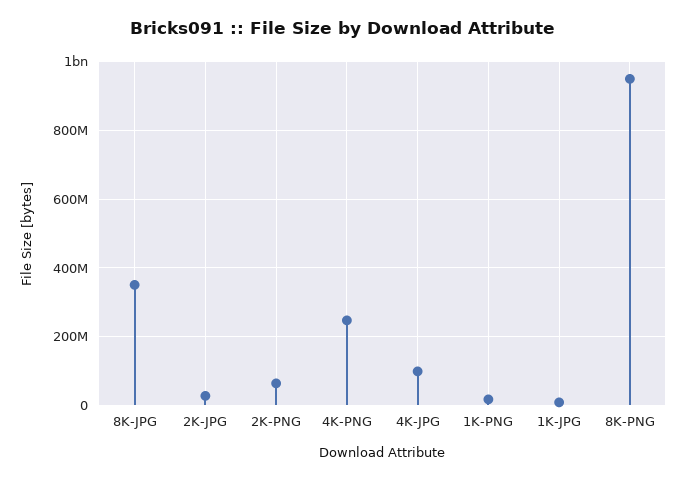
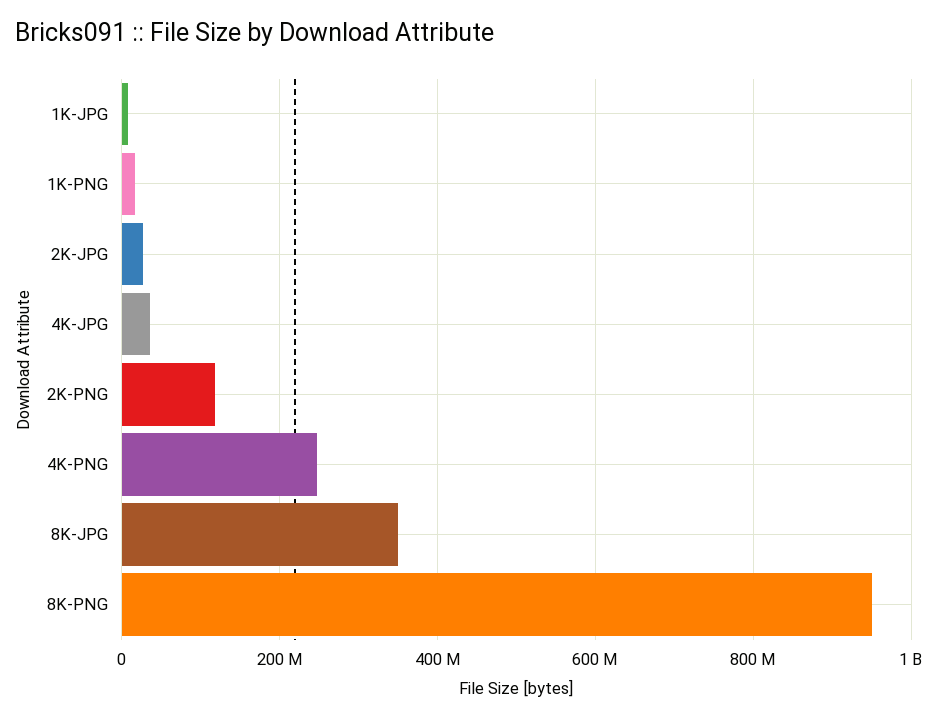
2K-PNG: 60000000 -> 120000000
4K-JPG: 100000000 -> 40000000

